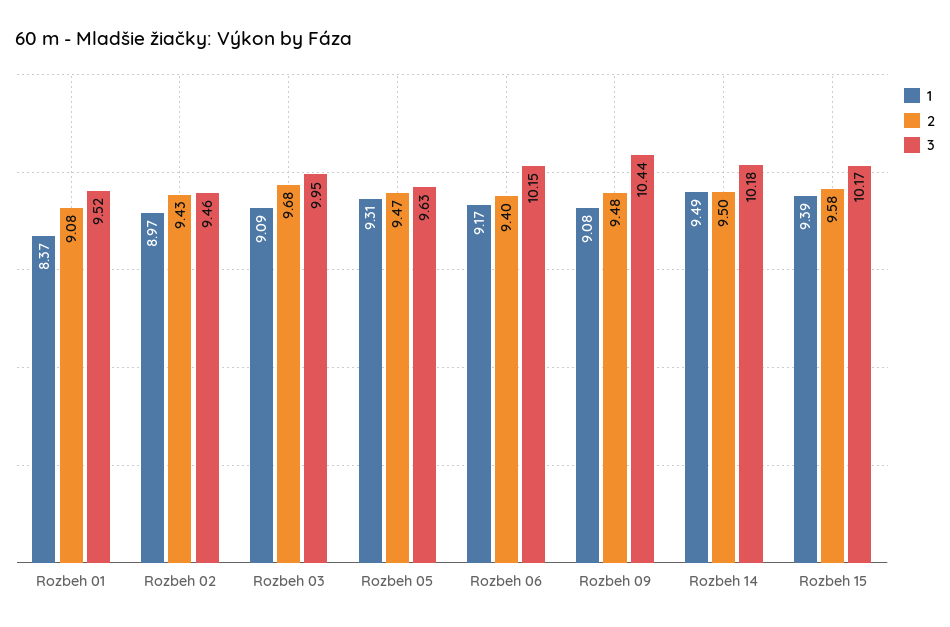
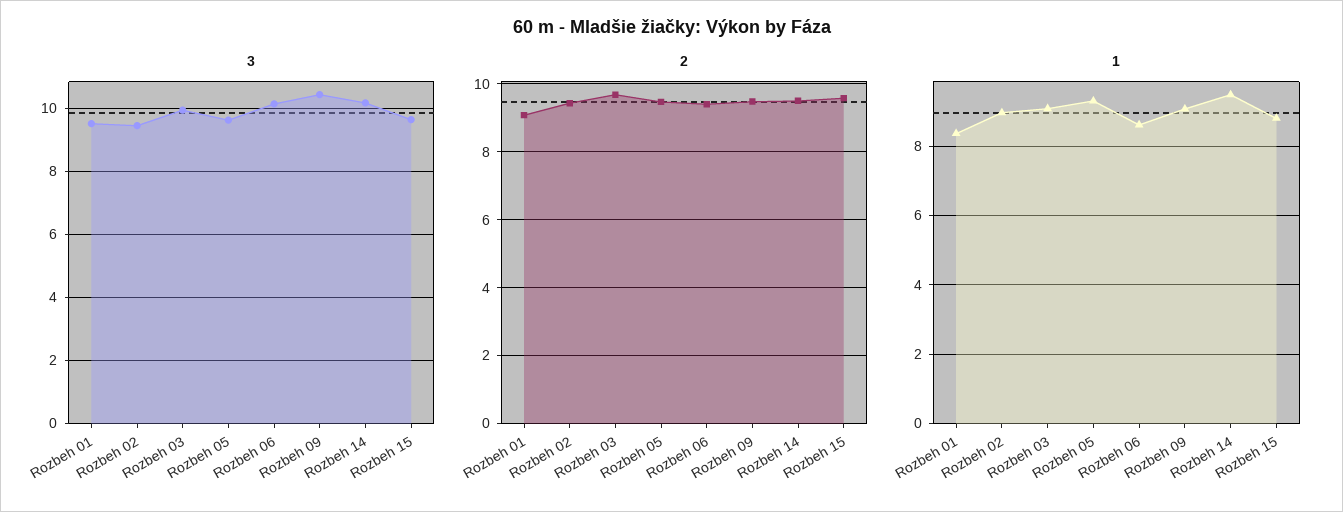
1, Rozbeh 06: 9.17 -> 8.6
1, Rozbeh 15: 9.39 -> 8.8
3, Rozbeh 15: 10.17 -> 9.6

